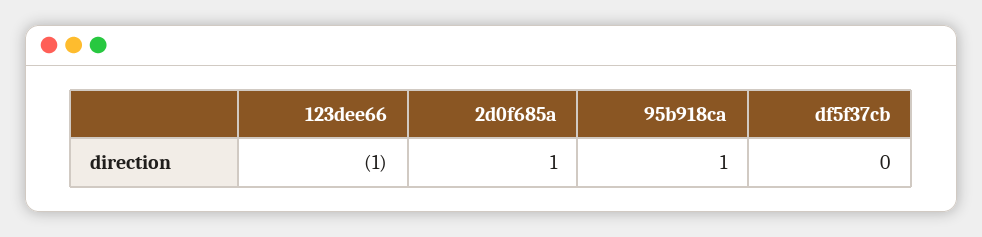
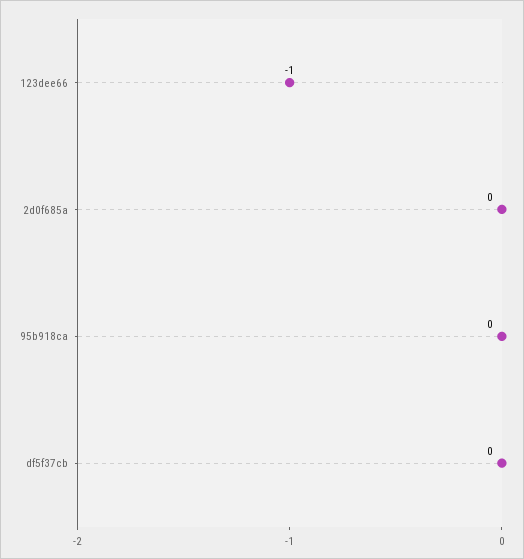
2d0f685a: 1 -> 0
95b918ca: 1 -> 0

